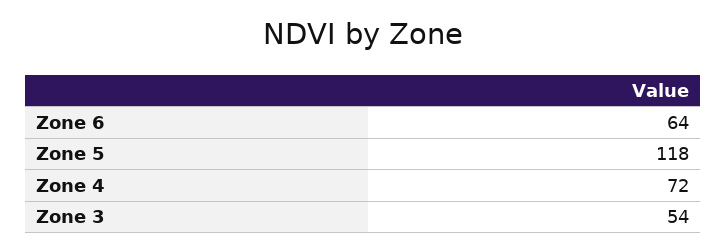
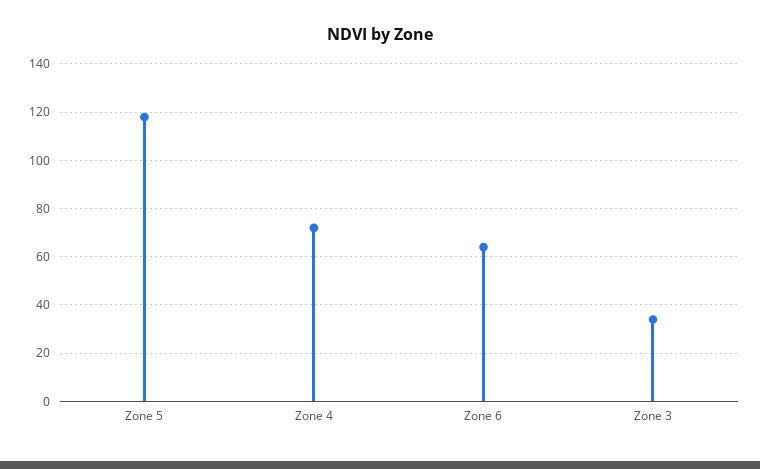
Zone 3: 54 -> 35

